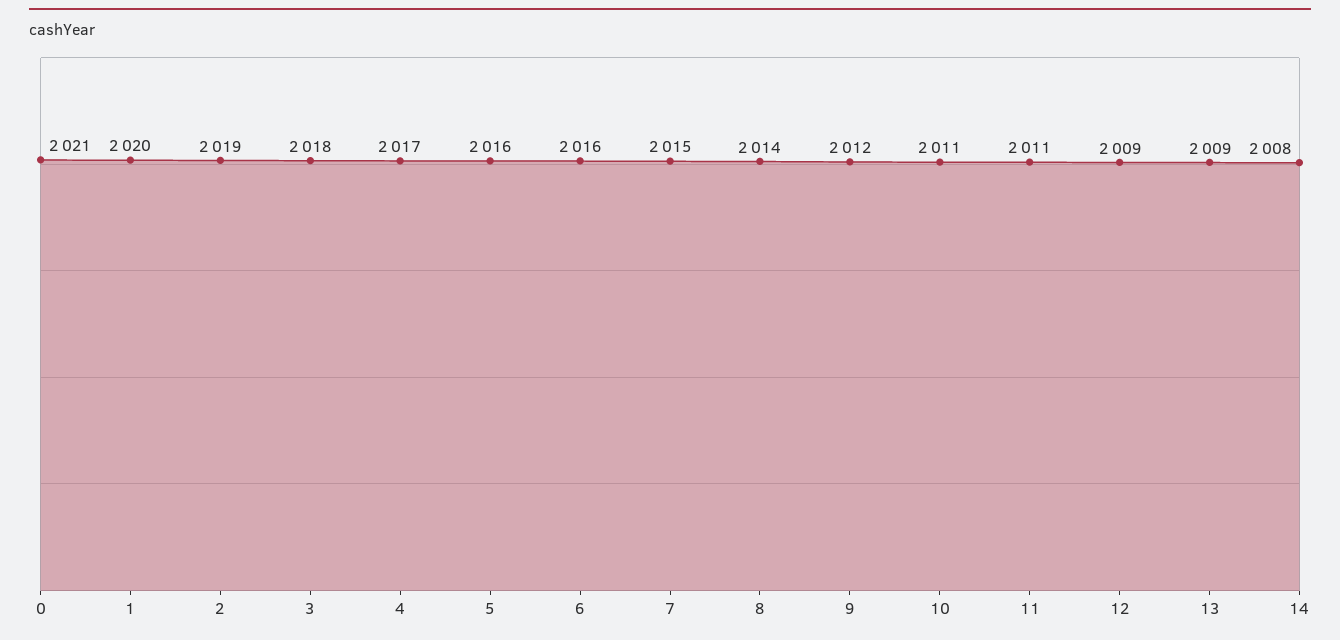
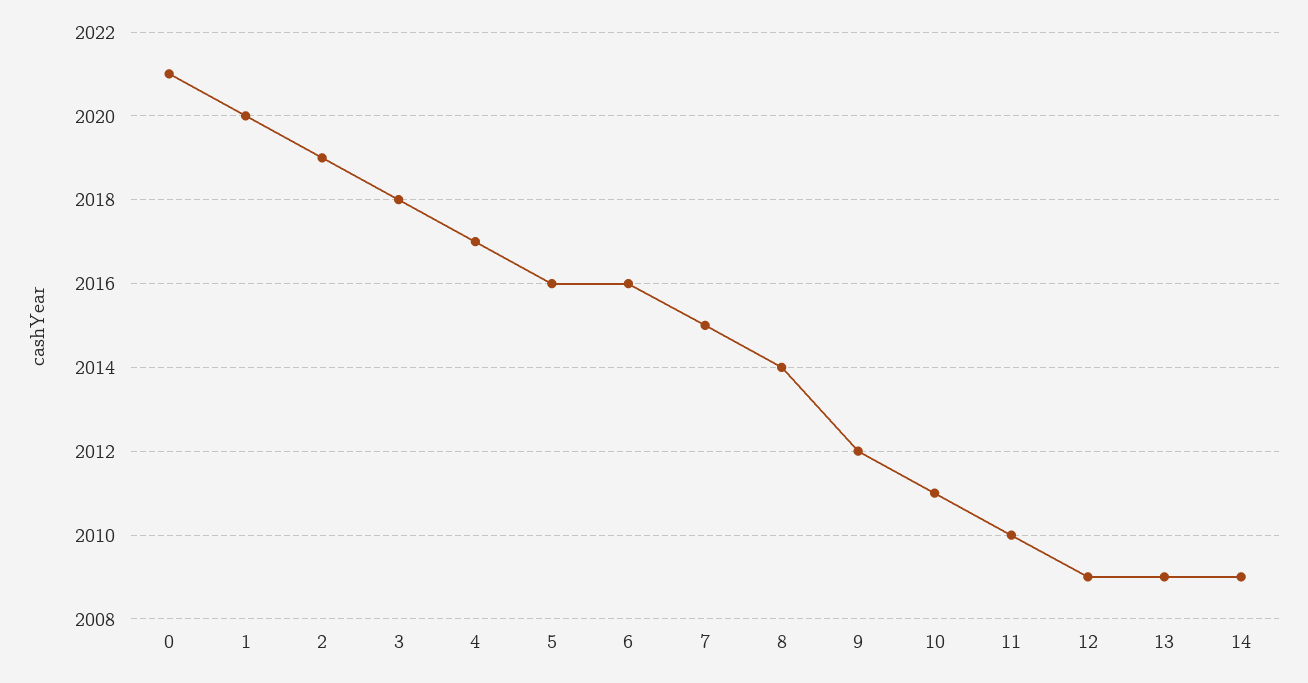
11: 2011 -> 2010
14: 2008 -> 2009

